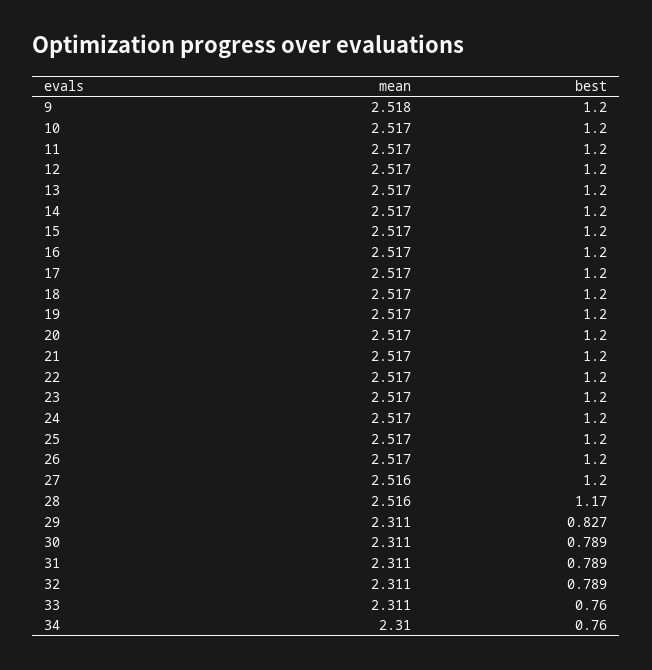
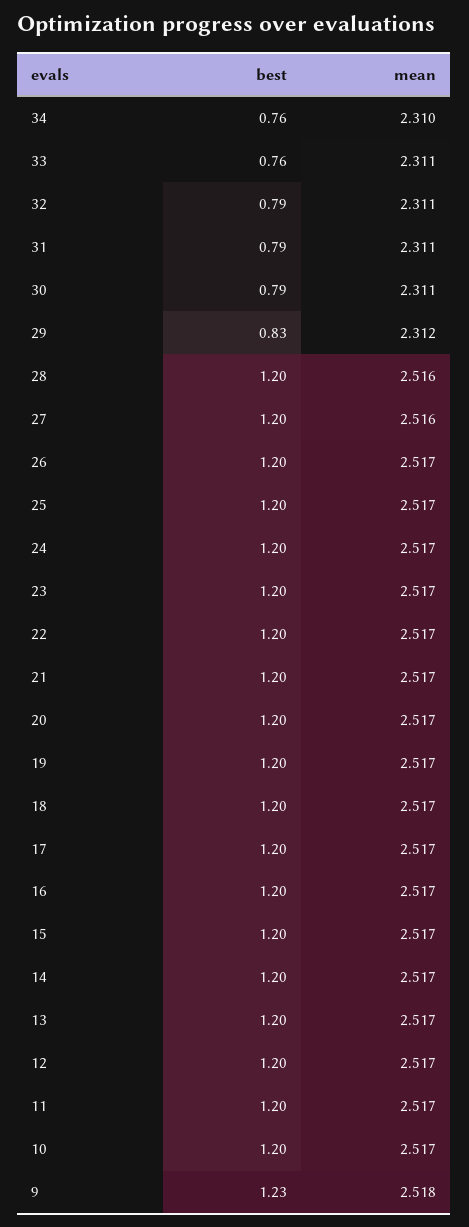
best, 9: 1.2 -> 1.23
best, 28: 1.17 -> 1.2
mean, 29: 2.311 -> 2.312

